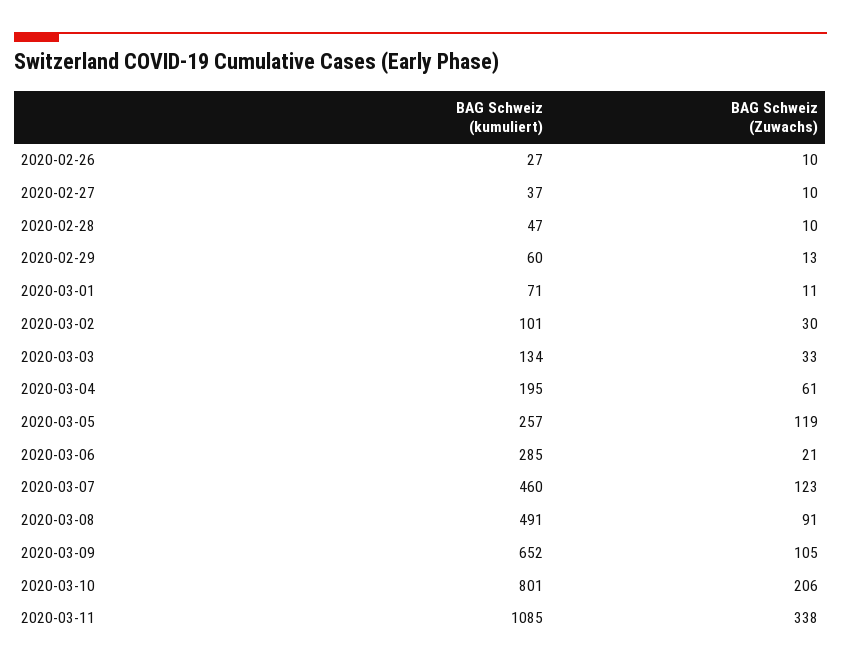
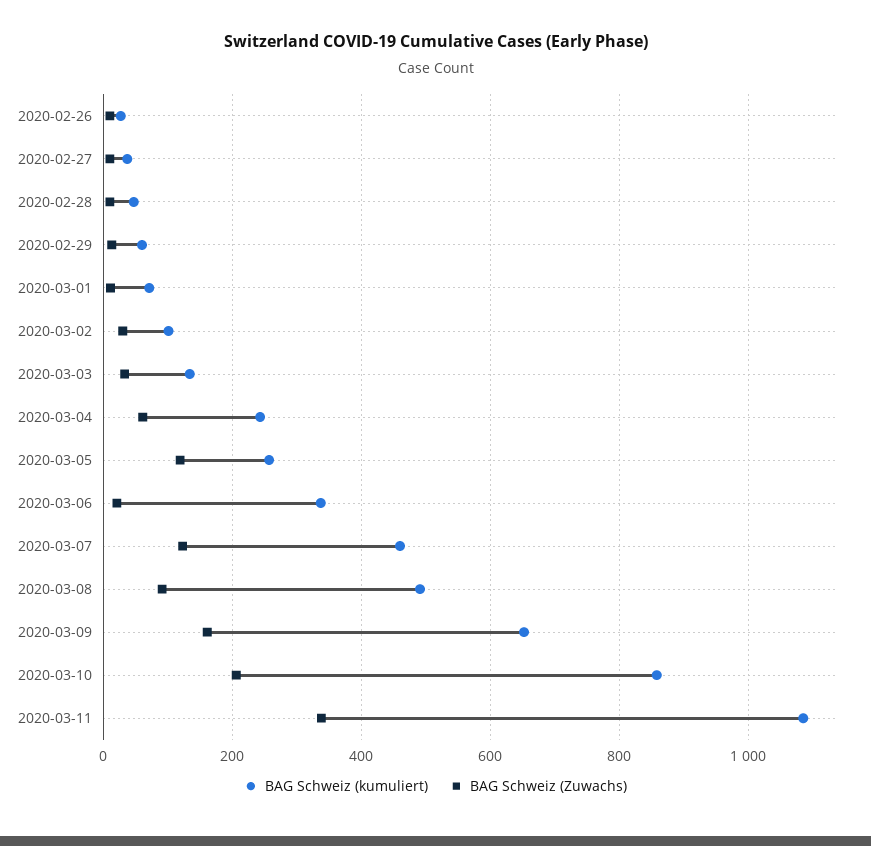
BAG Schweiz (kumuliert), 2020-03-04: 195 -> 240
BAG Schweiz (kumuliert), 2020-03-06: 285 -> 340
BAG Schweiz (Zuwachs), 2020-03-09: 105 -> 160
BAG Schweiz (kumuliert), 2020-03-10: 801 -> 860

